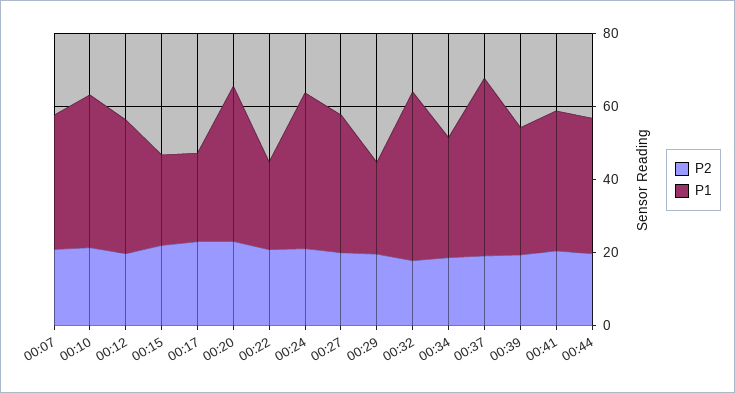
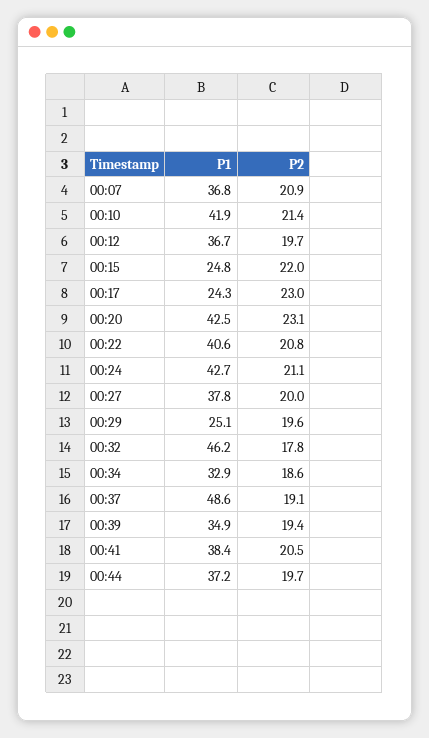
P1, 00:22: 25 -> 40.6

